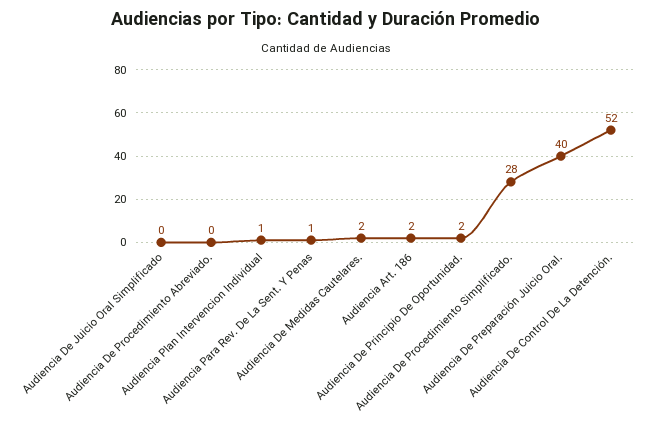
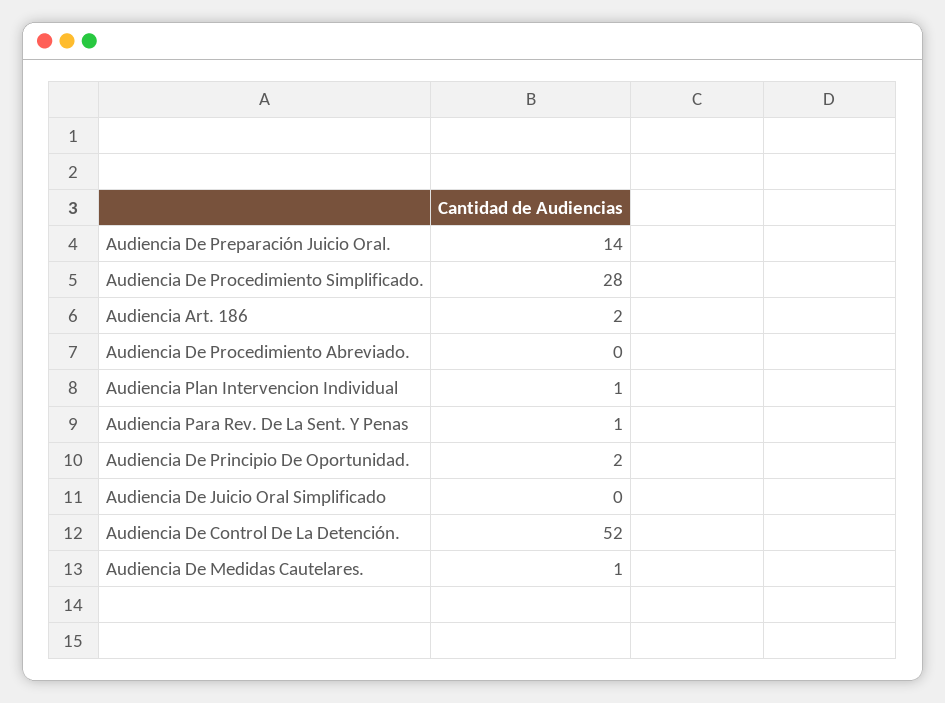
Audiencia De Medidas Cautelares.: 2 -> 1
Audiencia De Preparación Juicio Oral.: 40 -> 14

